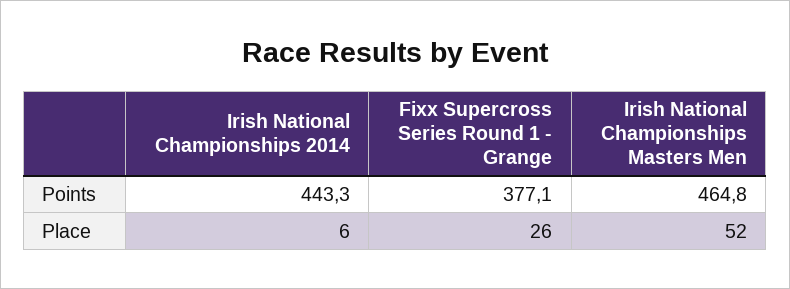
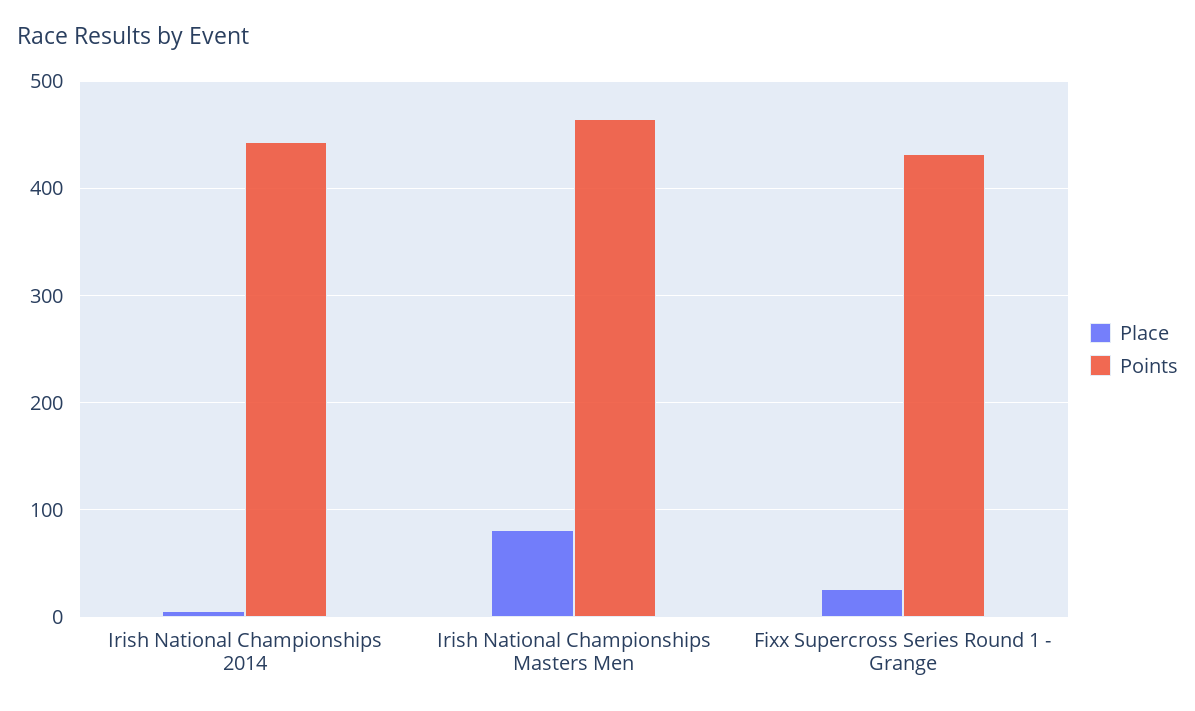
Points, Fixx Supercross Series Round 1 - Grange: 377.1 -> 430
Place, Irish National Championships Masters Men: 52 -> 80

